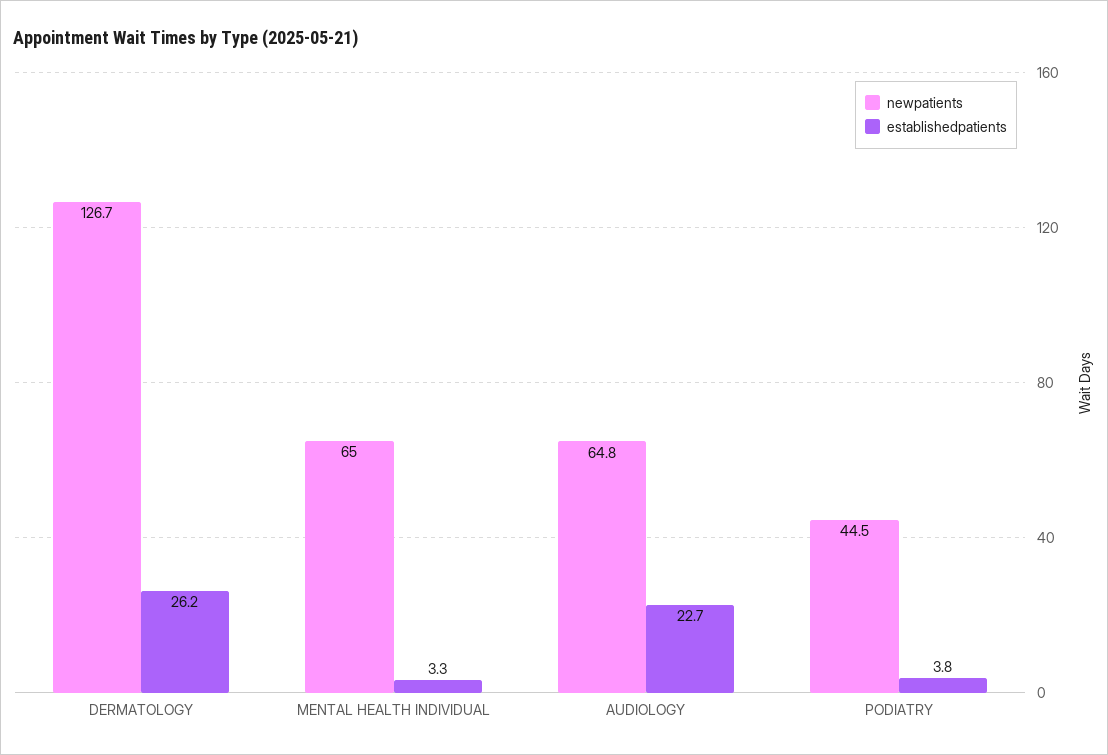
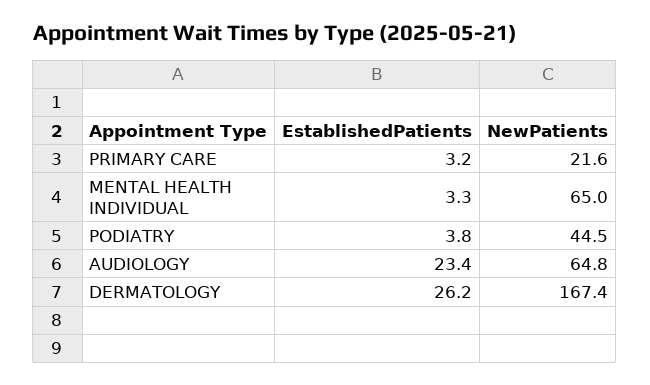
newpatients, DERMATOLOGY: 126.7 -> 167.4
establishedpatients, AUDIOLOGY: 22.7 -> 23.4
establishedpatients, PRIMARY CARE: none -> 3.2
newpatients, PRIMARY CARE: none -> 21.6

